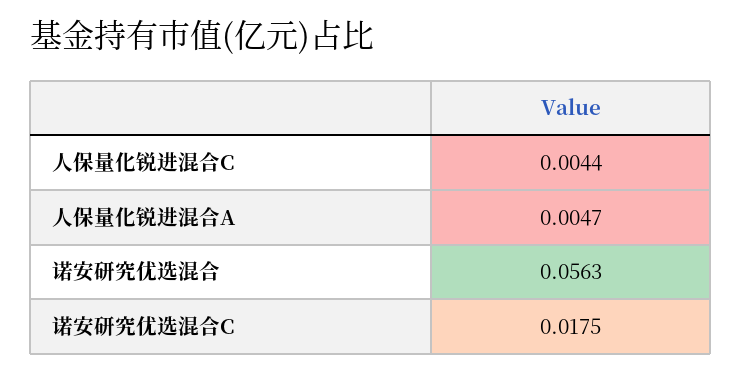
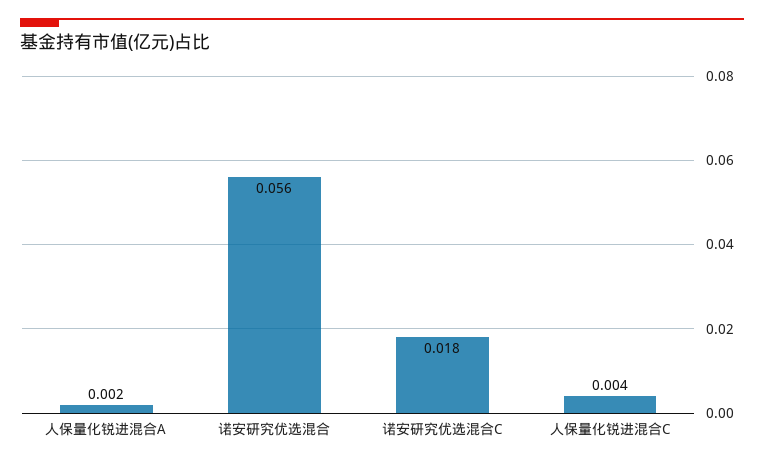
人保量化锐进混合A: 0.0047 -> 0.002

